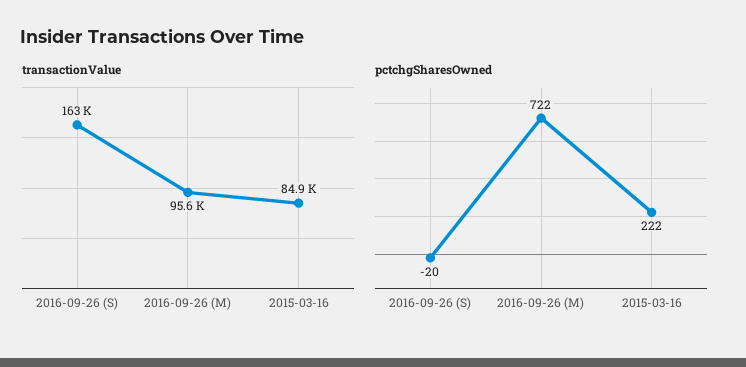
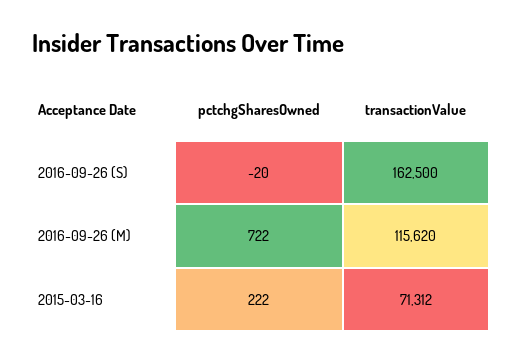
transactionValue, 2016-09-26 (M): 95600 -> 115620
transactionValue, 2015-03-16: 84900 -> 71312

